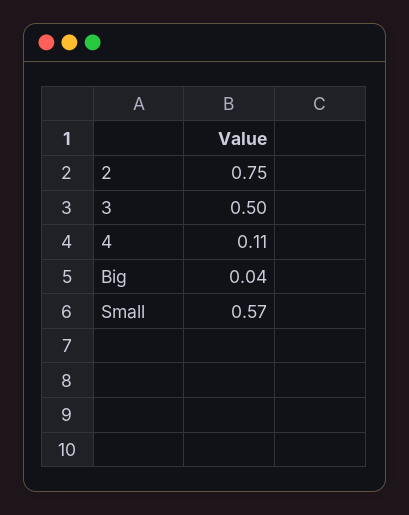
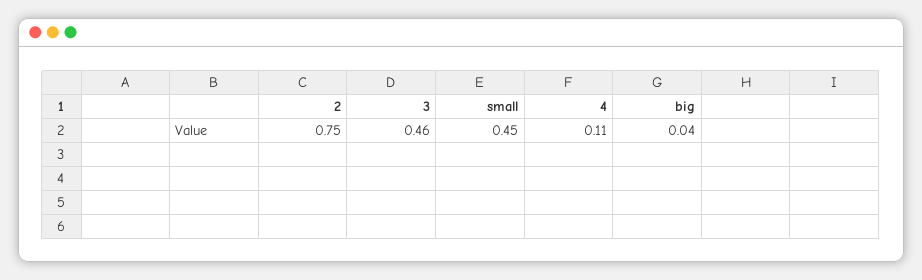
3: 0.5 -> 0.46
Small: 0.57 -> 0.45

